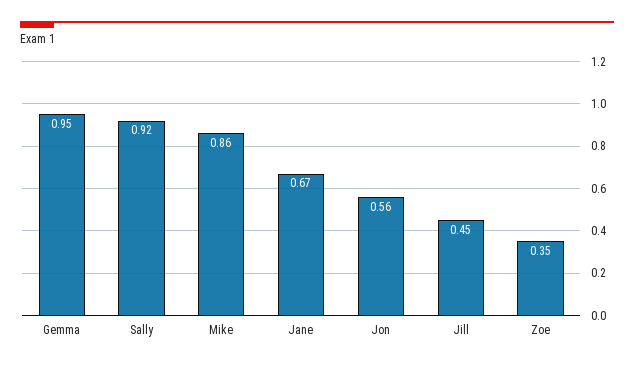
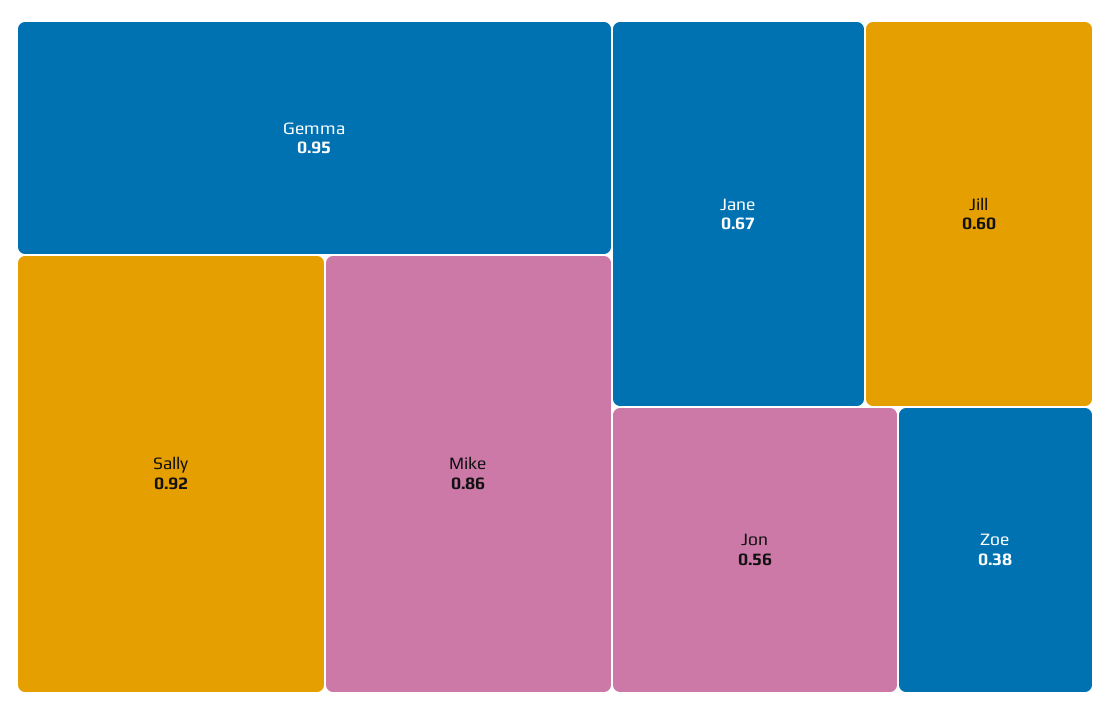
Jill: 0.45 -> 0.6
Zoe: 0.35 -> 0.38

